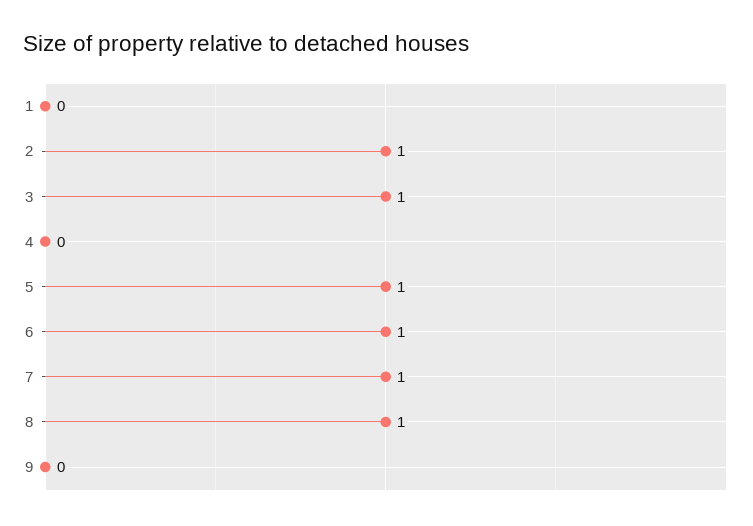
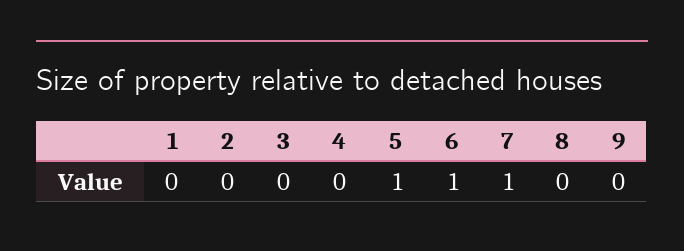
2: 1 -> 0
3: 1 -> 0
8: 1 -> 0

